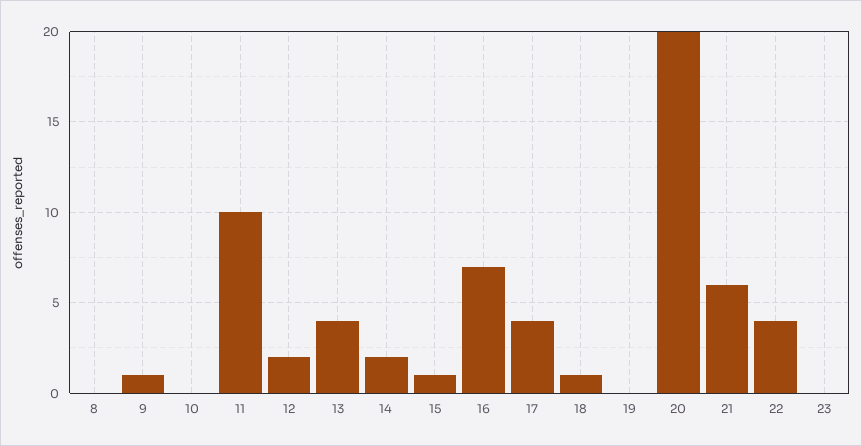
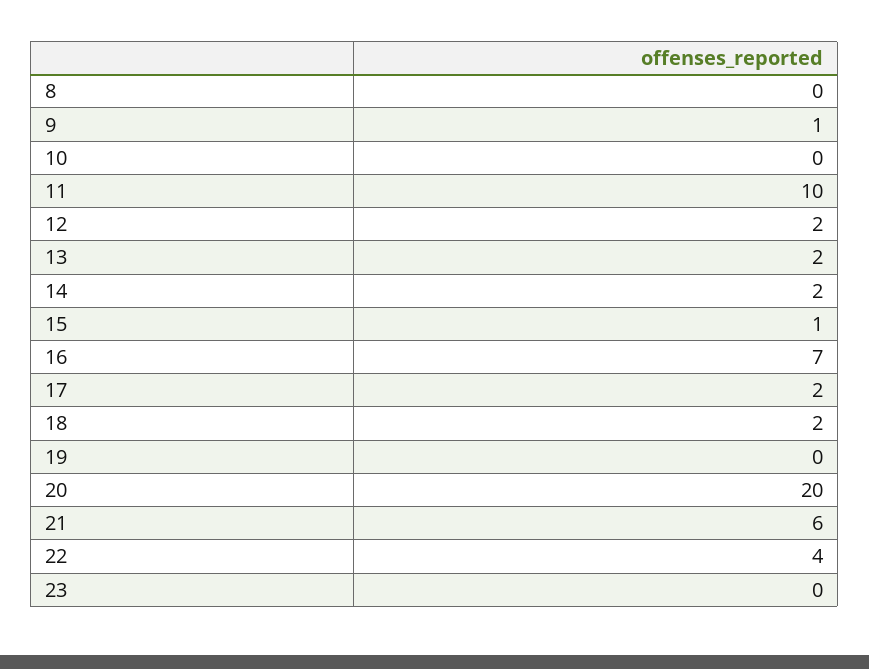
13: 4 -> 2
17: 4 -> 2
18: 1 -> 2

